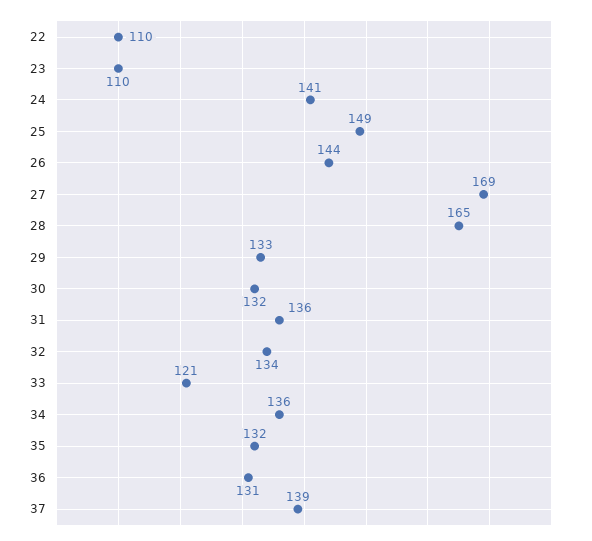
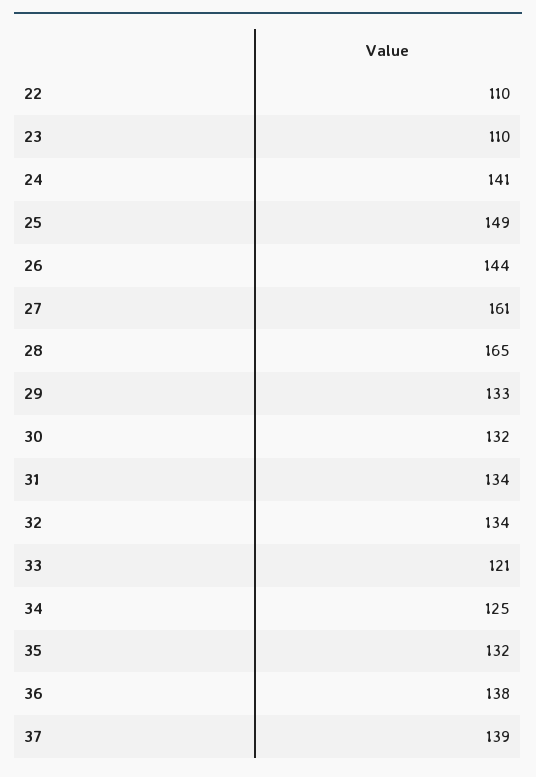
27: 169 -> 161
31: 136 -> 134
34: 136 -> 125
36: 131 -> 138

